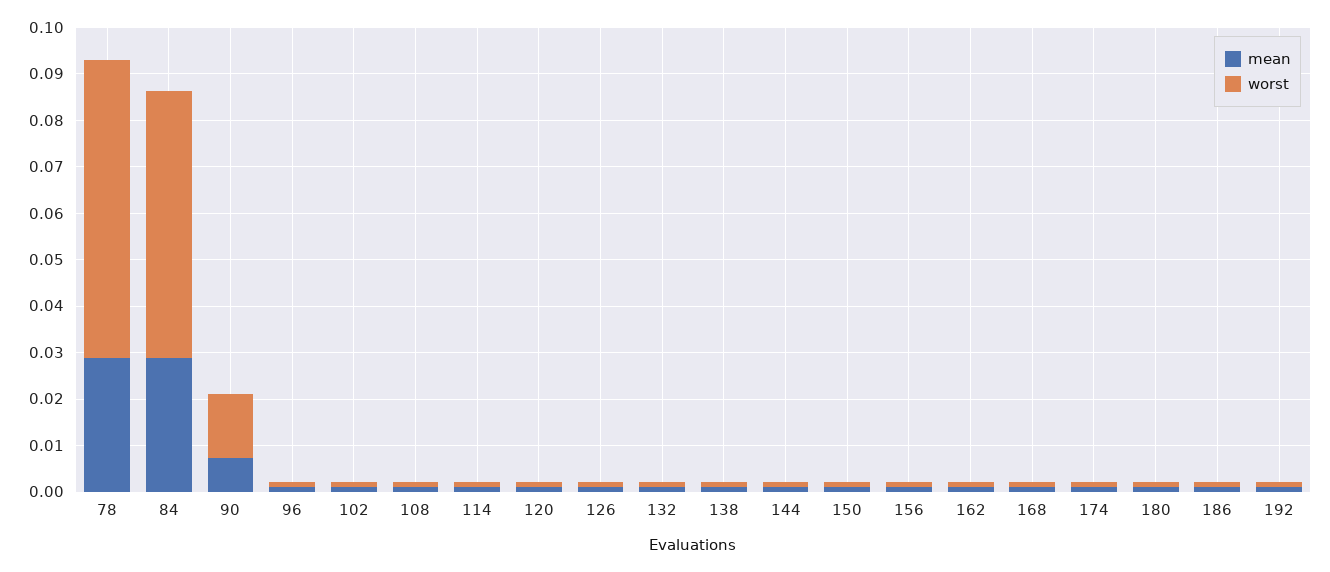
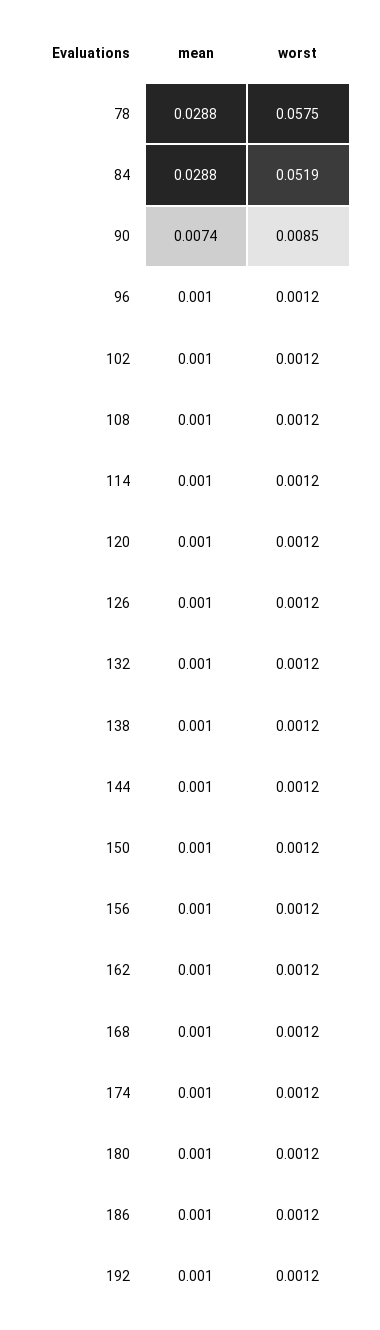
worst, 78: 0.064 -> 0.0575
worst, 84: 0.058 -> 0.0519
worst, 90: 0.014 -> 0.0085

